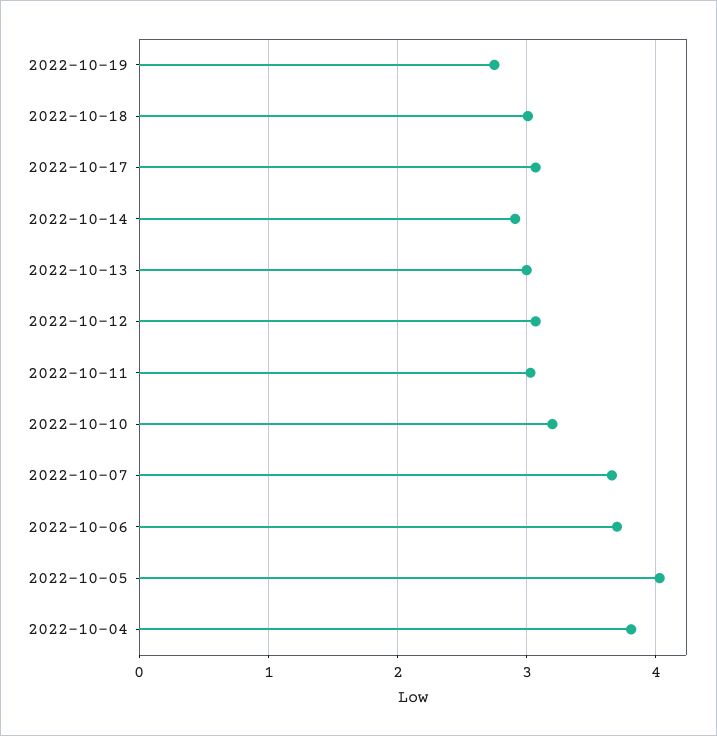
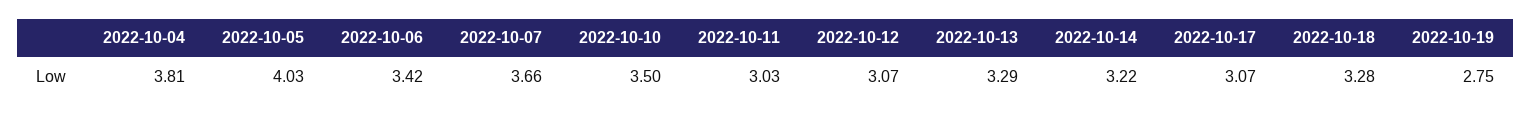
2022-10-18: 3 -> 3.28
2022-10-14: 2.9 -> 3.22
2022-10-13: 3 -> 3.29
2022-10-10: 3.2 -> 3.5
2022-10-06: 3.7 -> 3.42

